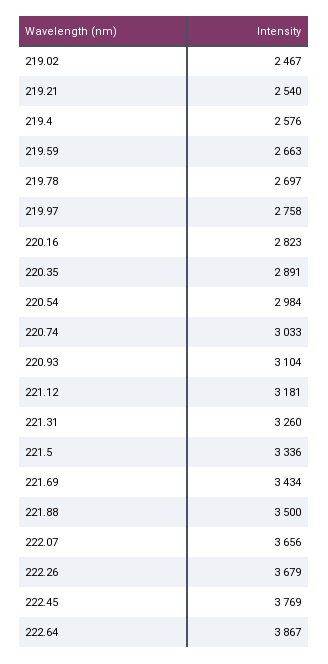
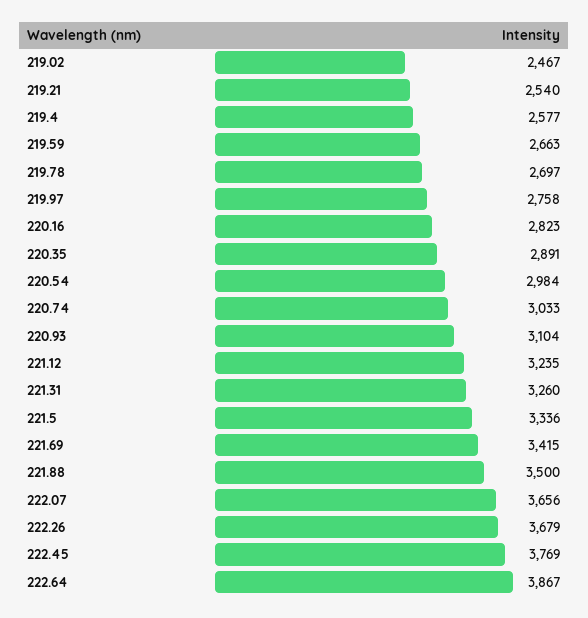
219.4: 2576 -> 2577
221.12: 3181 -> 3235
221.69: 3434 -> 3415

